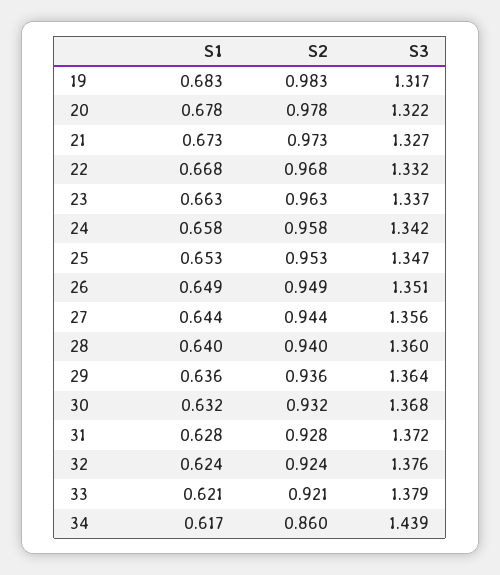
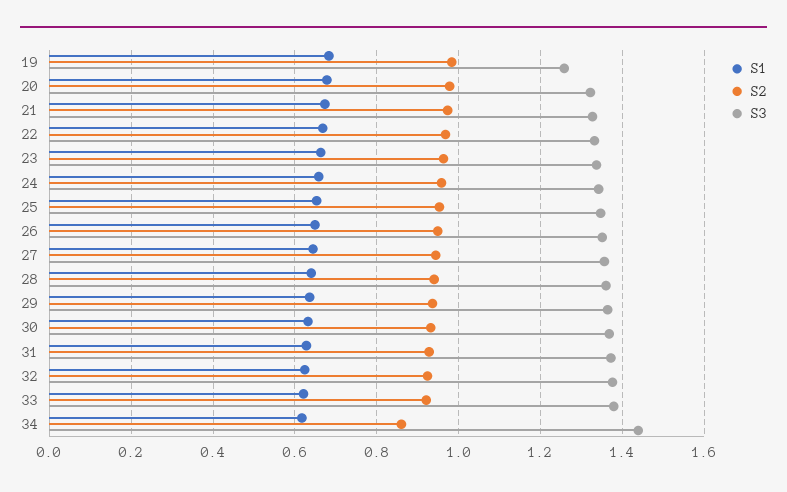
S3, 19: 1.317 -> 1.26

